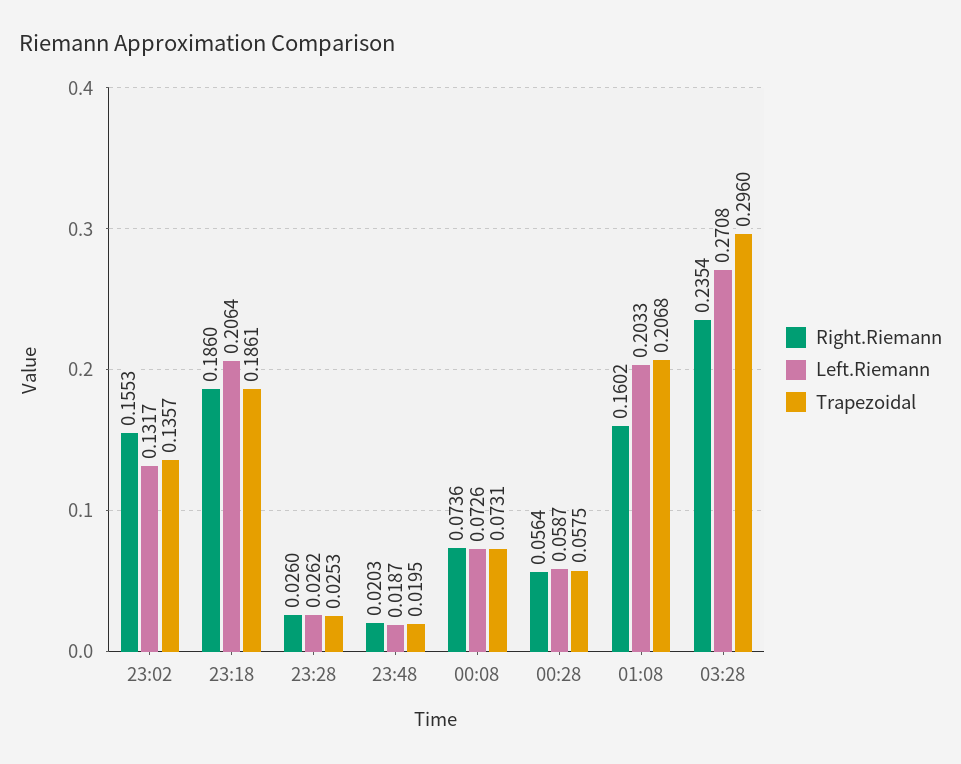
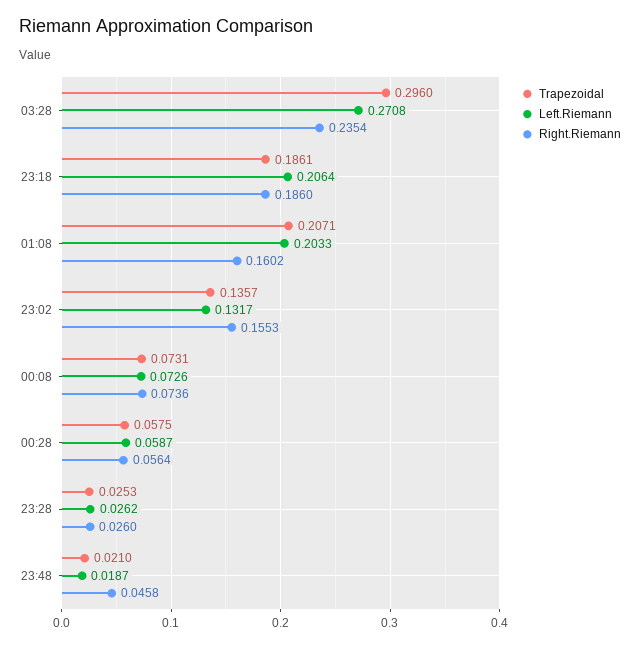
Right.Riemann, 23:48: 0.0203 -> 0.0458
Trapezoidal, 23:48: 0.0195 -> 0.021
Trapezoidal, 01:08: 0.2068 -> 0.2071

